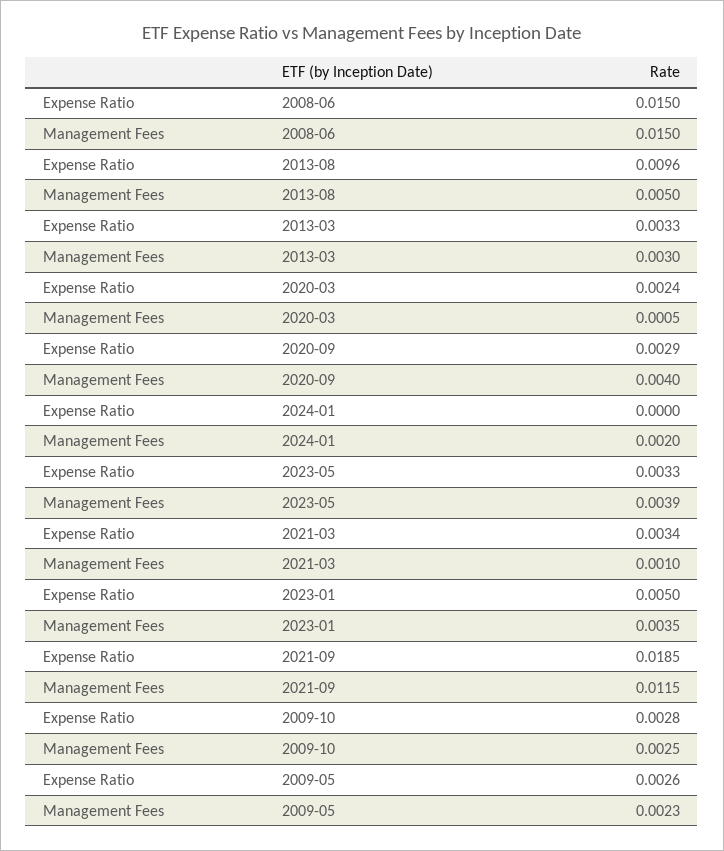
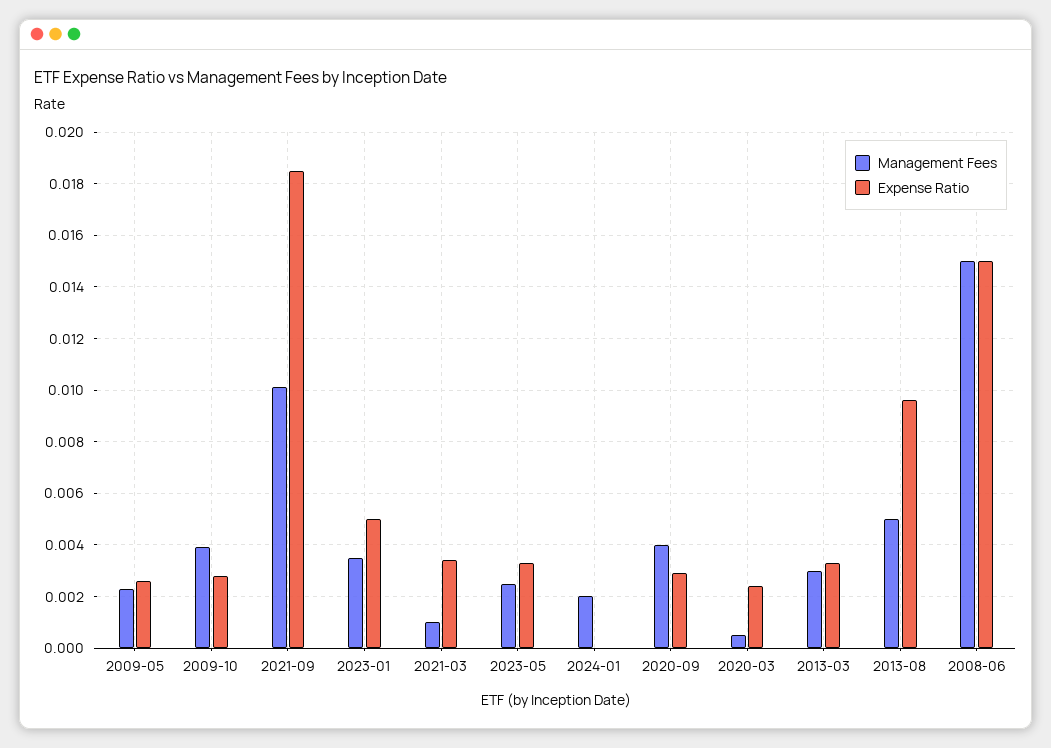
Management Fees, 2023-05: 0.0039 -> 0.0025
Management Fees, 2021-09: 0.0115 -> 0.01
Management Fees, 2009-10: 0.0025 -> 0.004

